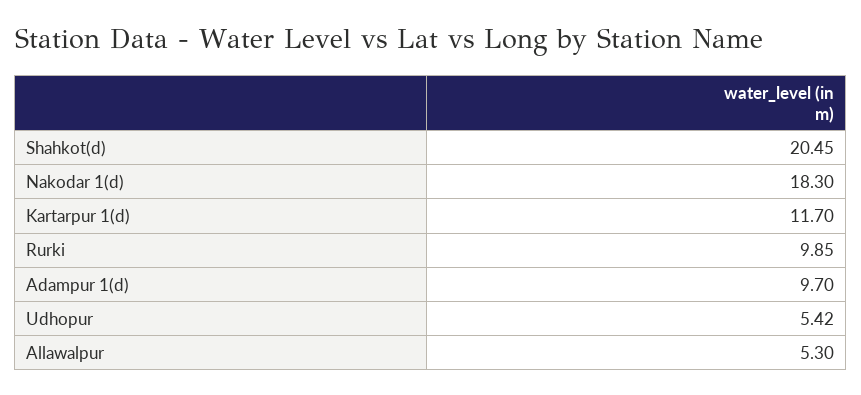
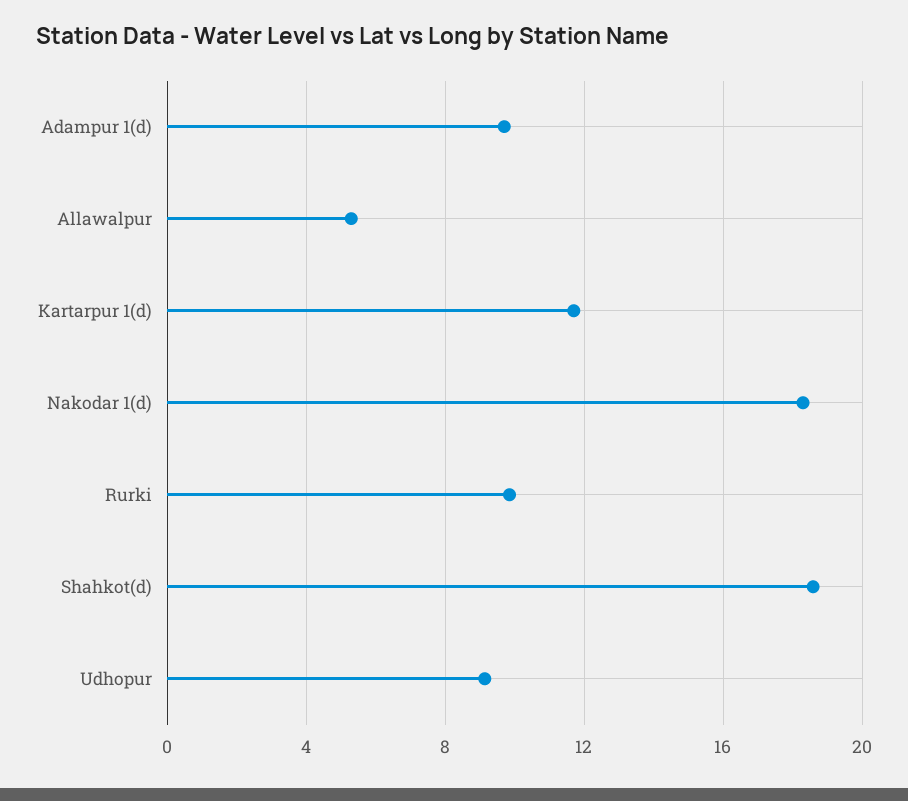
Shahkot(d): 20.45 -> 18.5
Udhopur: 5.42 -> 9

